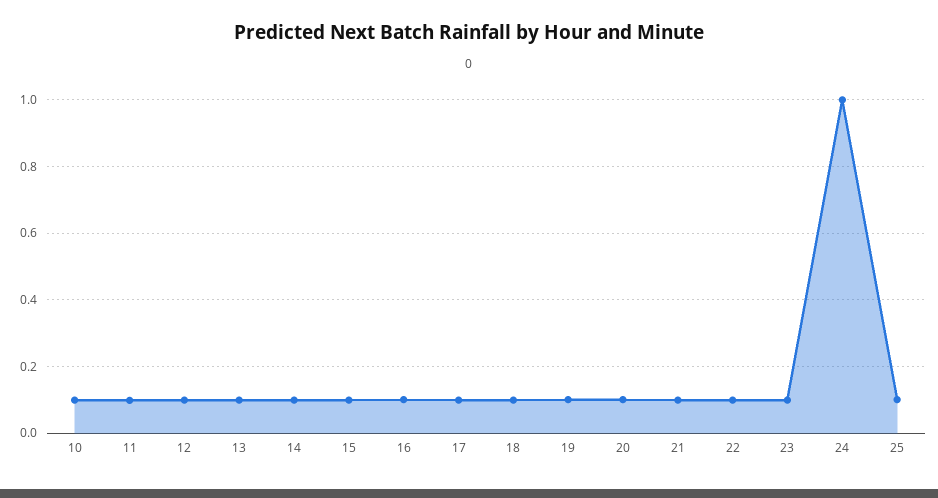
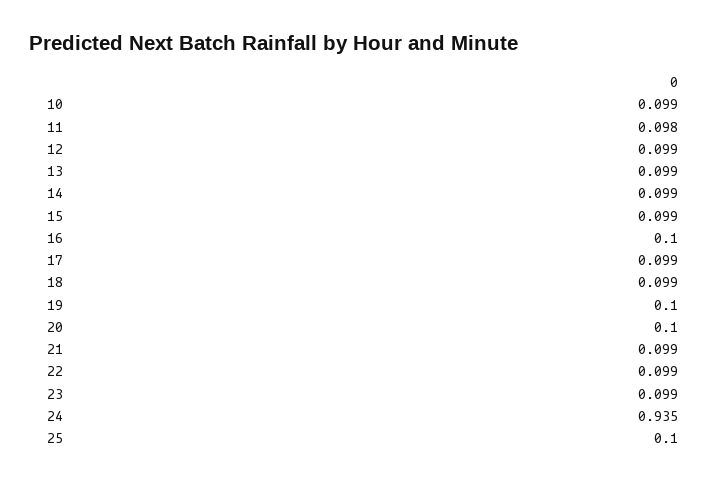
24: 1 -> 0.935

